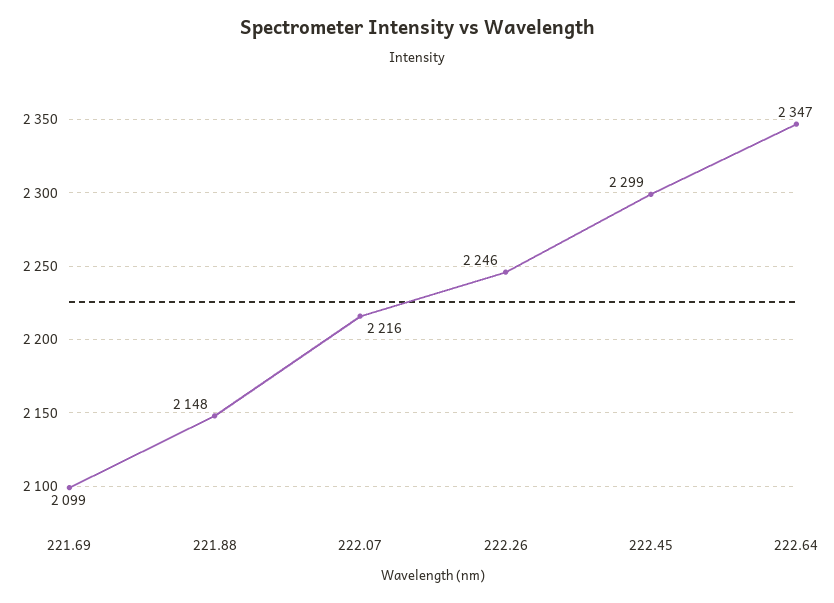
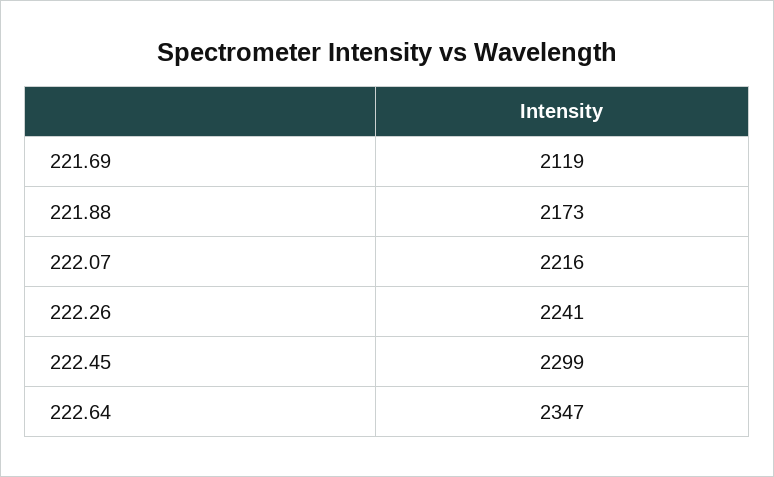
221.69: 2099 -> 2119
221.88: 2148 -> 2173
222.26: 2246 -> 2241

